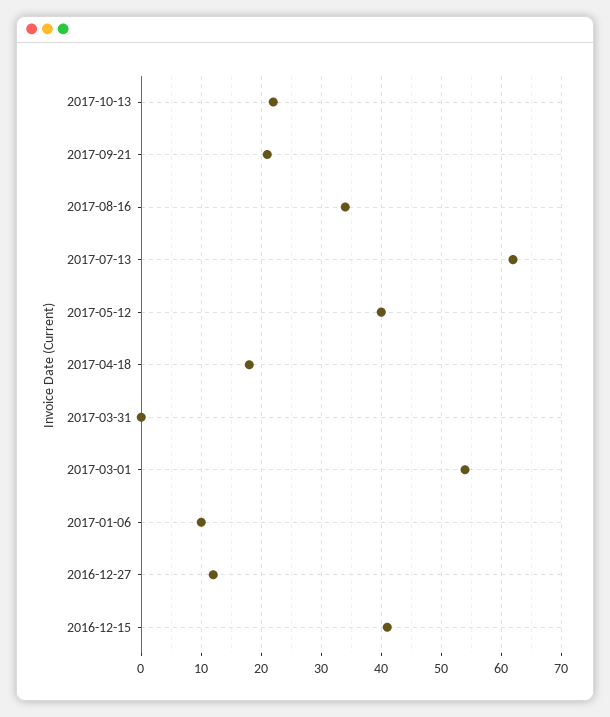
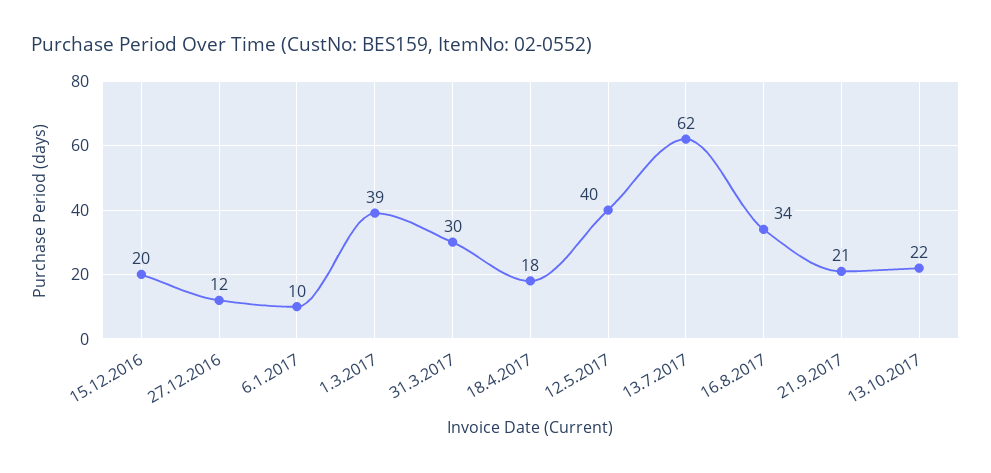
2017-03-31: 0 -> 30
2017-03-01: 55 -> 39
2016-12-15: 40 -> 20

